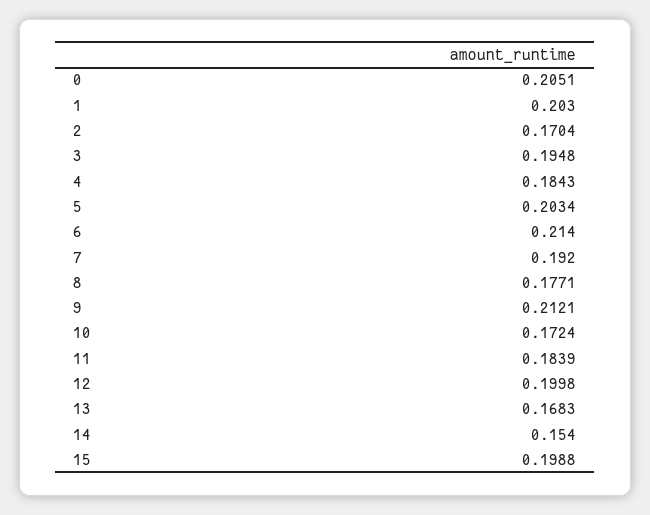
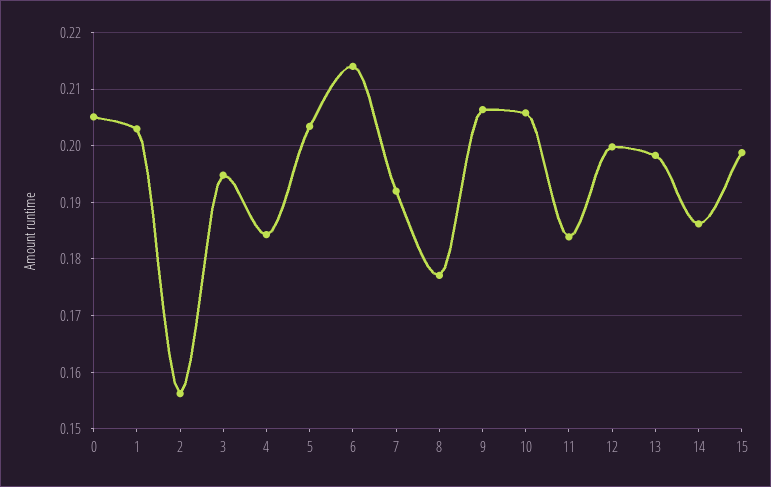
2: 0.1704 -> 0.156
9: 0.2121 -> 0.206
10: 0.1724 -> 0.206
13: 0.1683 -> 0.198
14: 0.154 -> 0.186

